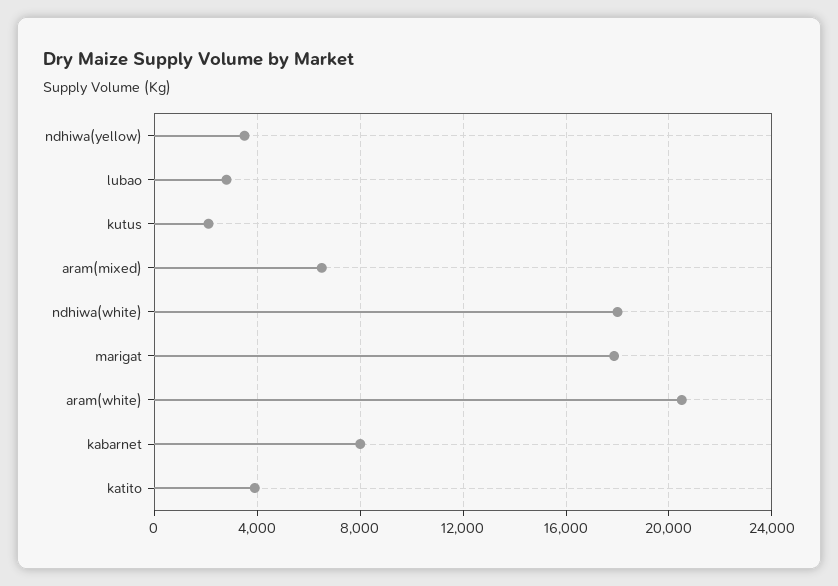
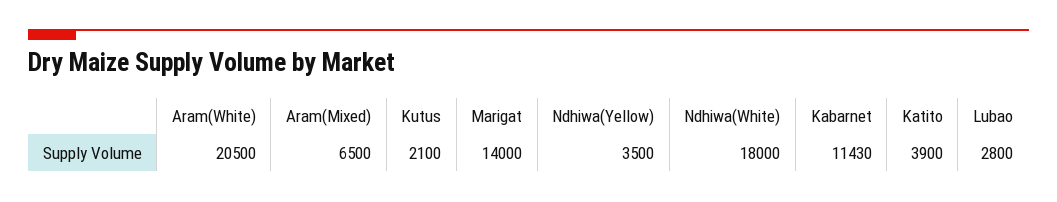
marigat: 18000 -> 14000
kabarnet: 8000 -> 11430

